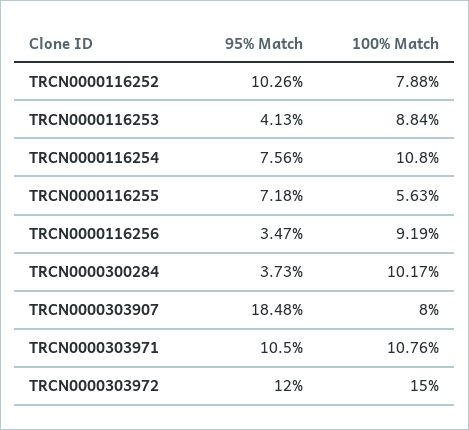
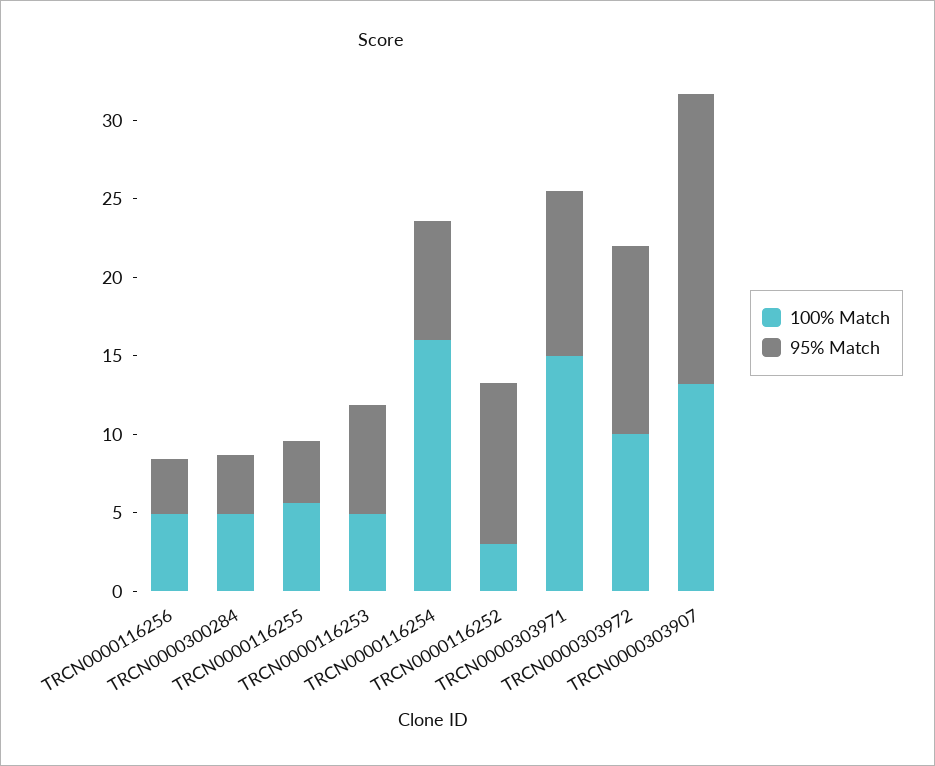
100% Match, TRCN0000116252: 7.88 -> 3
95% Match, TRCN0000116253: 4.13 -> 7
100% Match, TRCN0000116253: 8.84 -> 5
100% Match, TRCN0000116254: 10.8 -> 16
95% Match, TRCN0000116255: 7.18 -> 4
100% Match, TRCN0000116256: 9.19 -> 5
100% Match, TRCN0000300284: 10.17 -> 5
100% Match, TRCN0000303907: 8 -> 13
100% Match, TRCN0000303971: 10.76 -> 15
100% Match, TRCN0000303972: 15 -> 10

